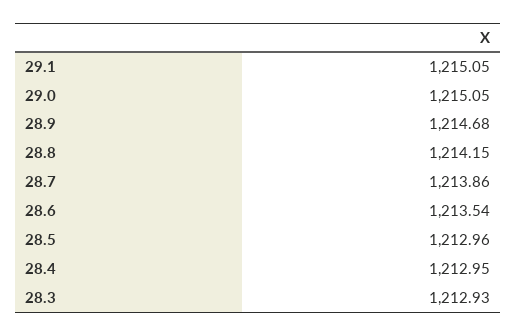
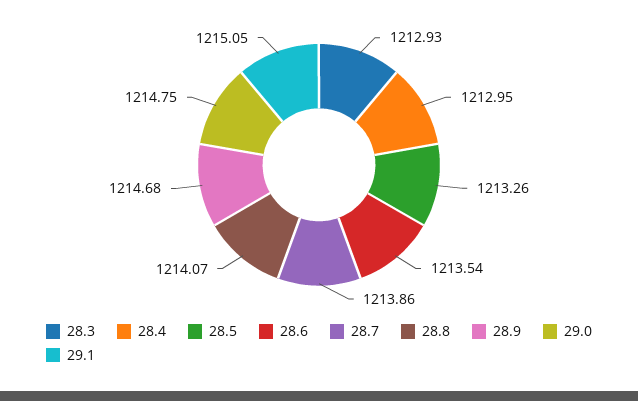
29.0: 1215.05 -> 1214.75
28.8: 1214.15 -> 1214.07
28.5: 1212.96 -> 1213.26

